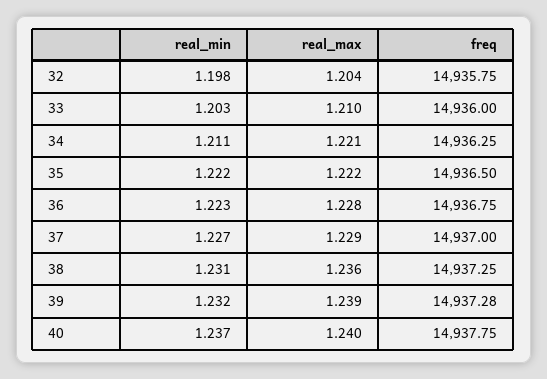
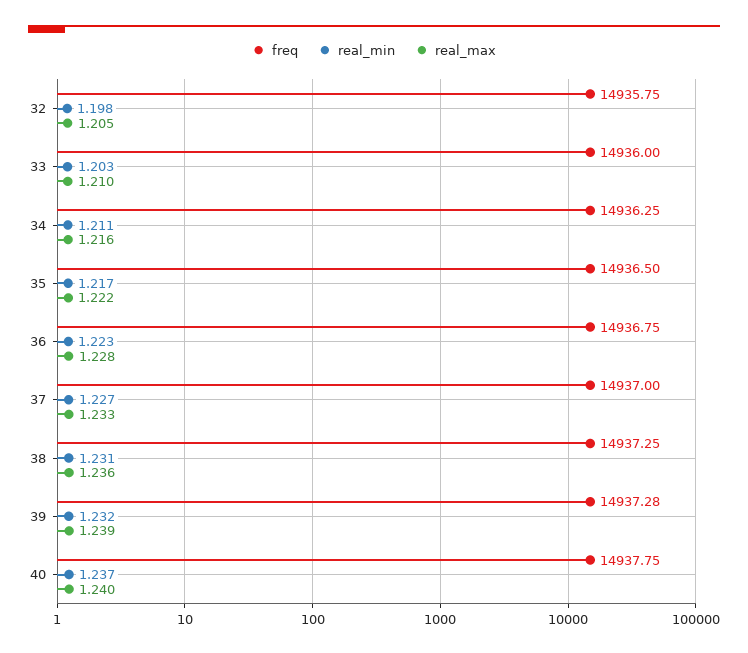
real_max, 32: 1.204 -> 1.205
real_max, 34: 1.221 -> 1.216
real_min, 35: 1.222 -> 1.217
real_max, 37: 1.229 -> 1.233

